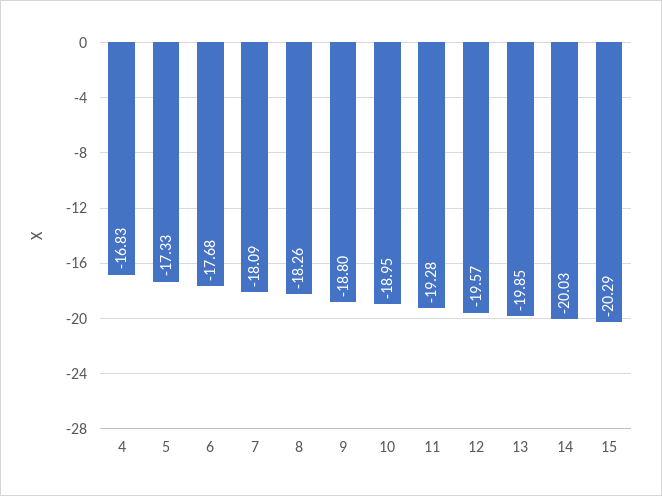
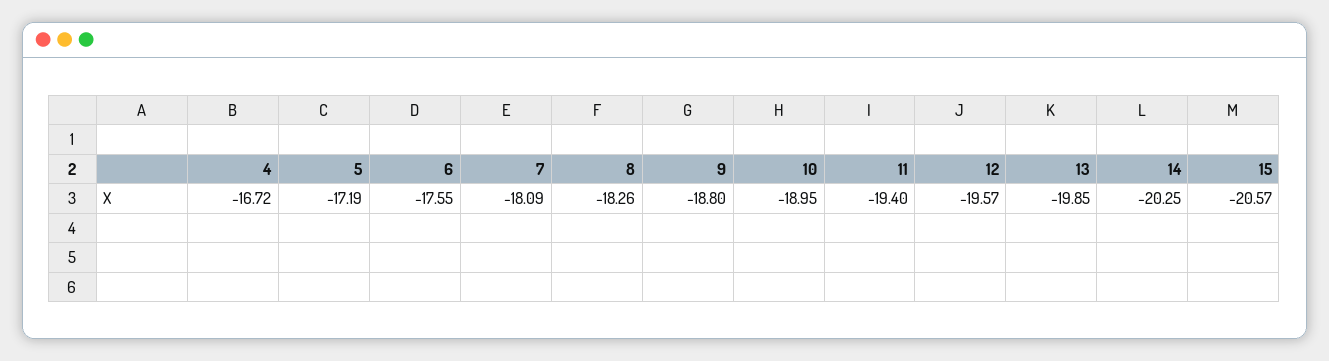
4: -16.83 -> -16.72
5: -17.33 -> -17.19
6: -17.68 -> -17.55
11: -19.28 -> -19.4
14: -20.03 -> -20.25
15: -20.29 -> -20.57

